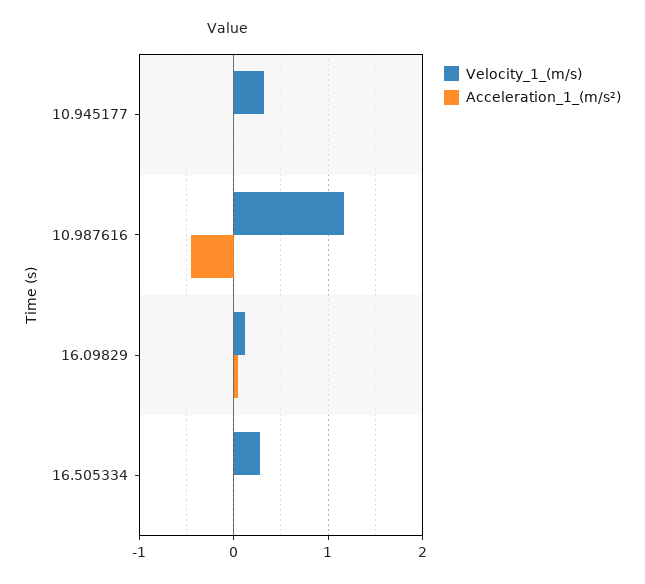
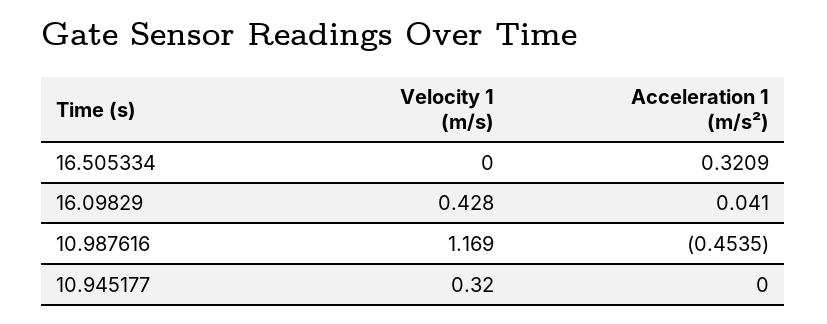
Velocity_1_(m/s), 16.09829: 0.1 -> 0.428
Velocity_1_(m/s), 16.505334: 0.3 -> 0
Acceleration_1_(m/s²), 16.505334: 0 -> 0.3209

